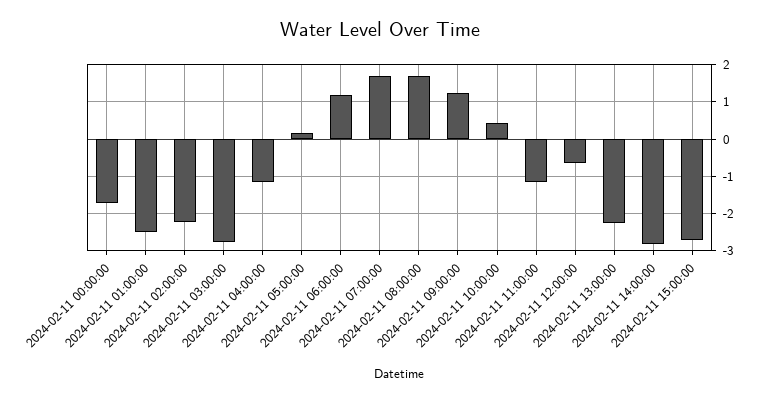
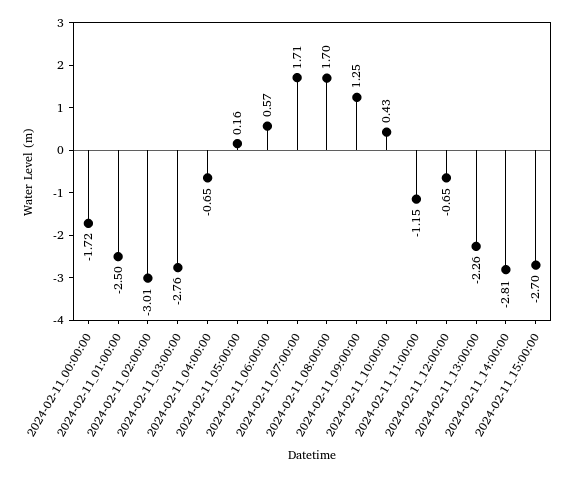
2024-02-11 02:00:00: -2.2 -> -3.01
2024-02-11 04:00:00: -1.2 -> -0.65
2024-02-11 06:00:00: 1.2 -> 0.57

